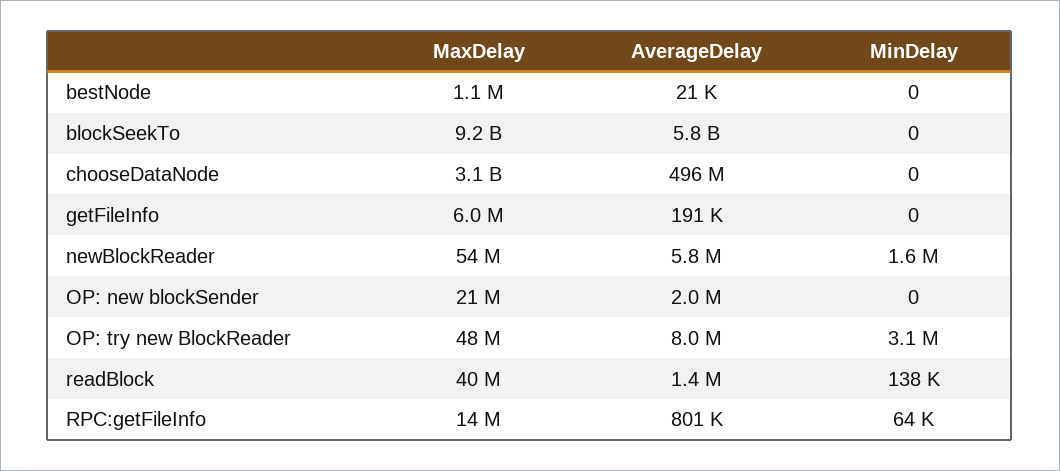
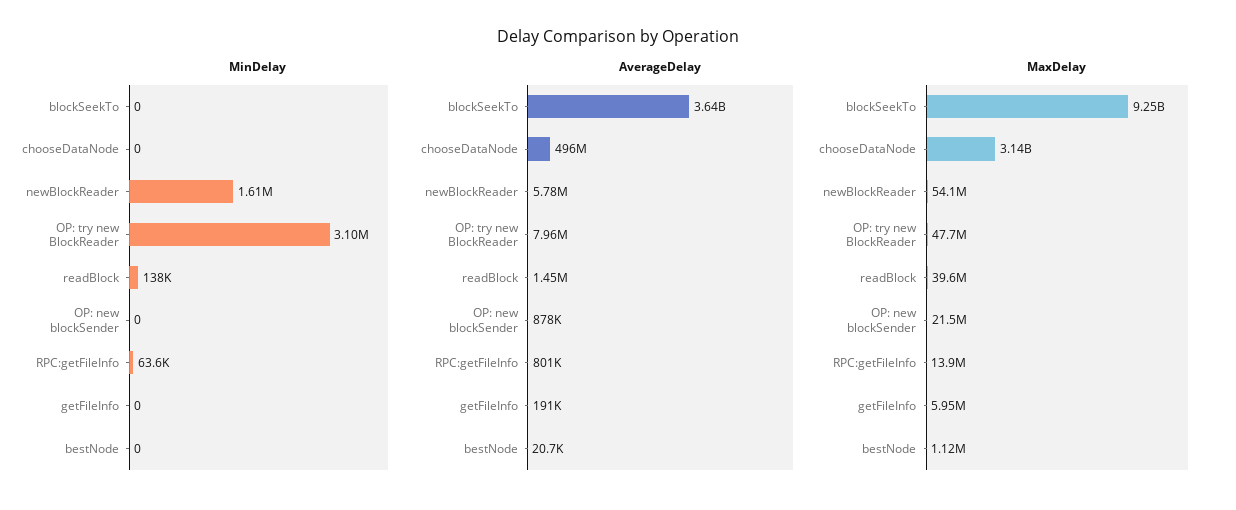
AverageDelay, blockSeekTo: 5800000000 -> 3640000000
AverageDelay, OP: new blockSender: 2000000 -> 878000

